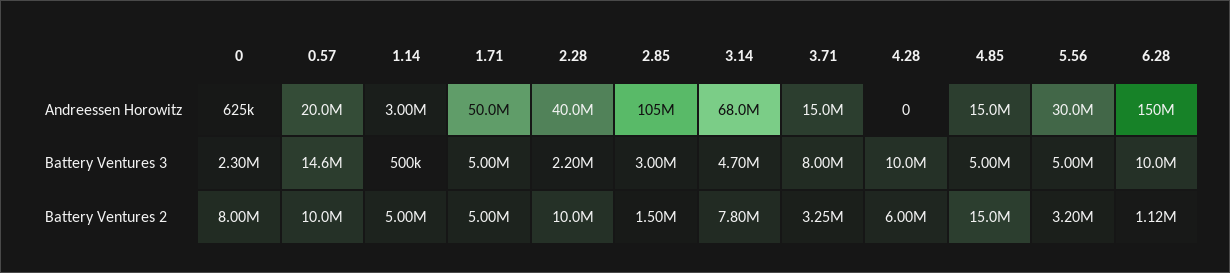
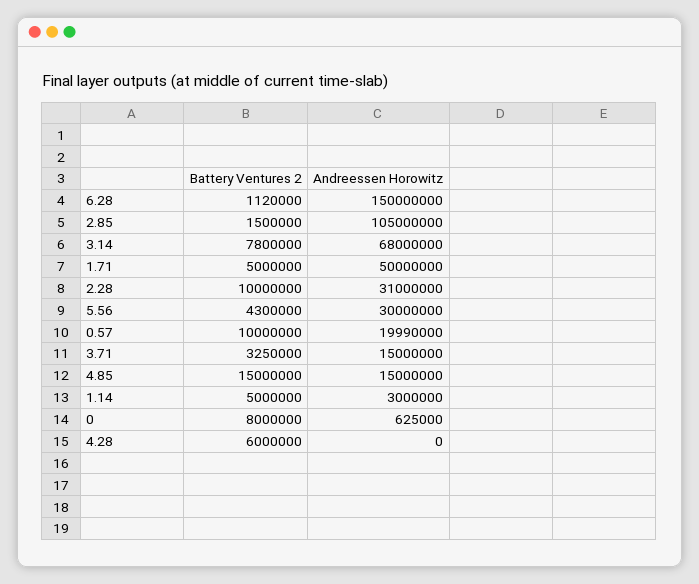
2.28, Andreessen Horowitz: 40000000 -> 31000000
0, Battery Ventures 3: 2300000 -> none
0.57, Battery Ventures 3: 14600000 -> none
1.14, Battery Ventures 3: 500000 -> none
1.71, Battery Ventures 3: 5000000 -> none
2.28, Battery Ventures 3: 2200000 -> none
2.85, Battery Ventures 3: 3000000 -> none
3.14, Battery Ventures 3: 4700000 -> none
3.71, Battery Ventures 3: 8000000 -> none
4.28, Battery Ventures 3: 10000000 -> none
4.85, Battery Ventures 3: 5000000 -> none
5.56, Battery Ventures 3: 5000000 -> none
6.28, Battery Ventures 3: 10000000 -> none
5.56, Battery Ventures 2: 3200000 -> 4300000

